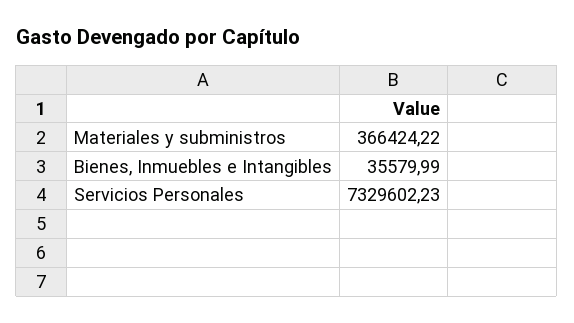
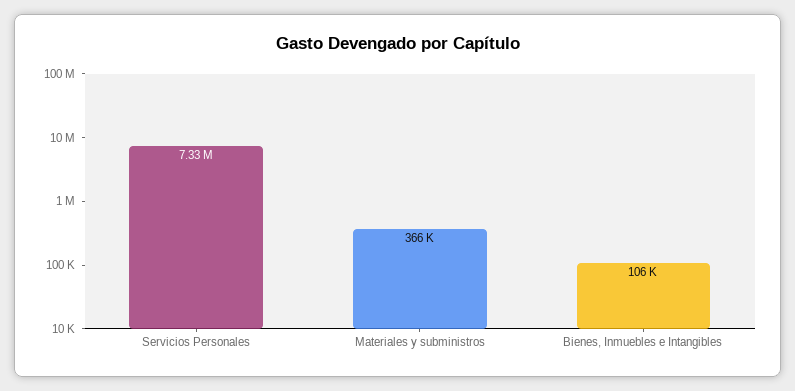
Bienes, Inmuebles e Intangibles: 35579.99 -> 106000

